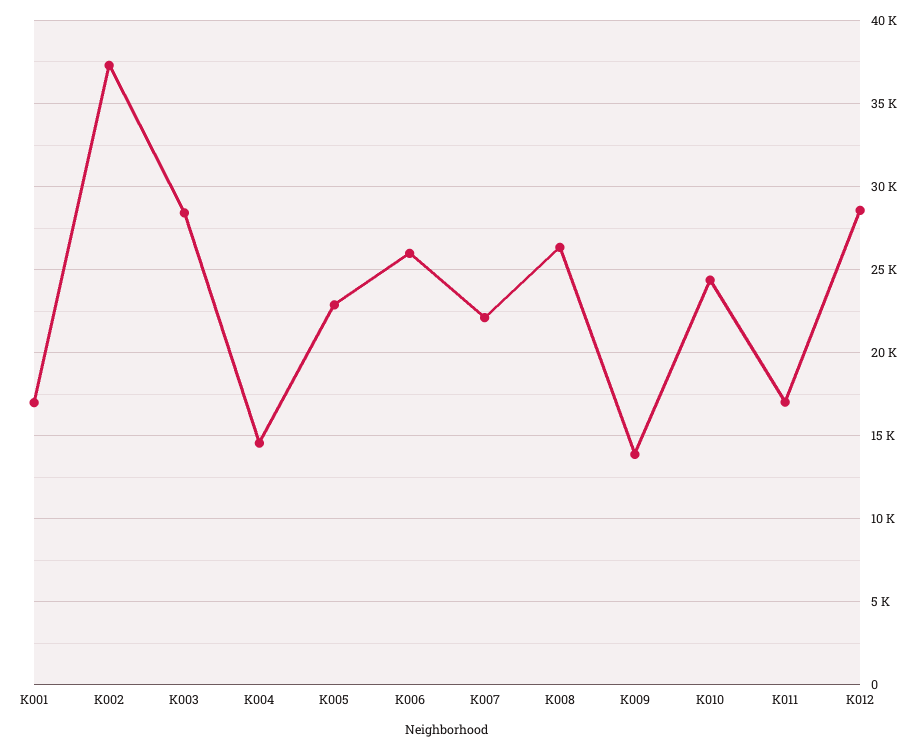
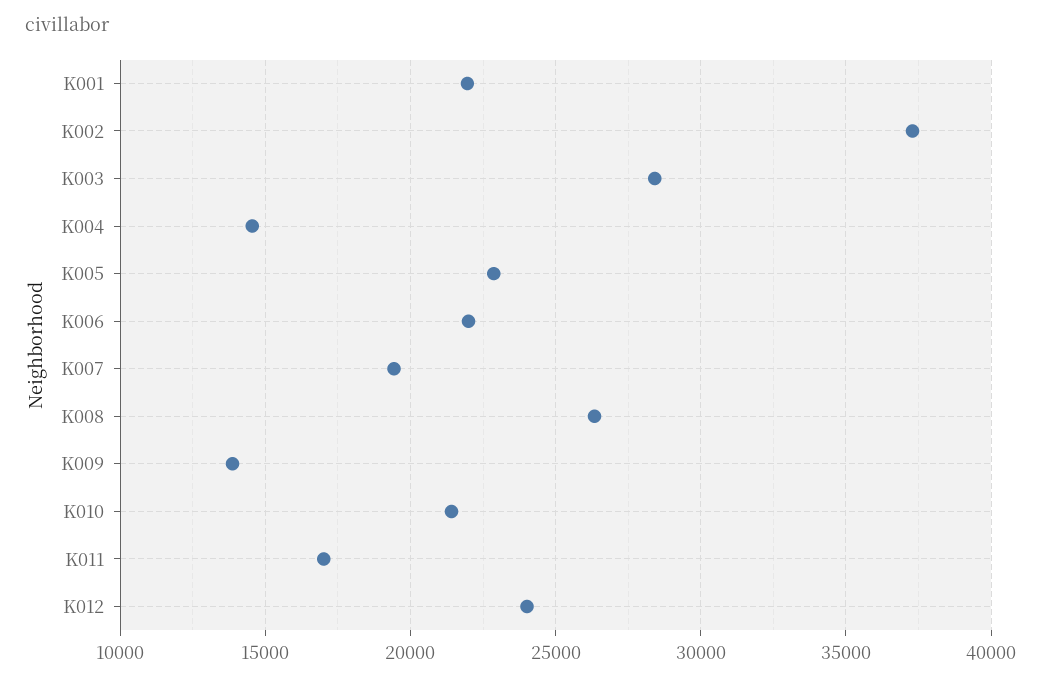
K001: 17000 -> 22000
K006: 26000 -> 22000
K007: 22000 -> 19500
K010: 24500 -> 21500
K012: 28500 -> 24000

